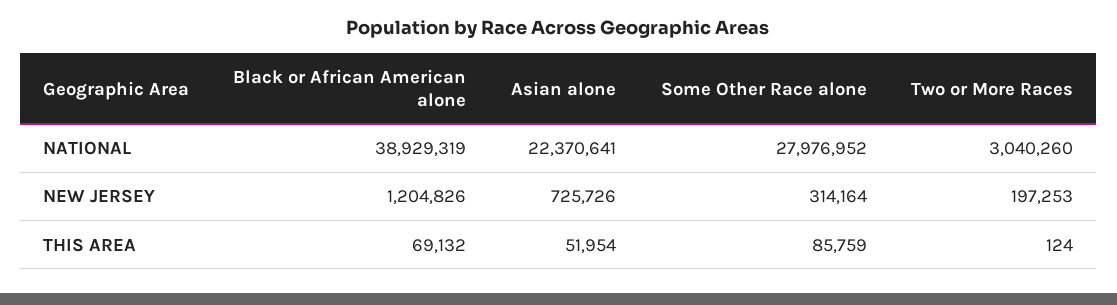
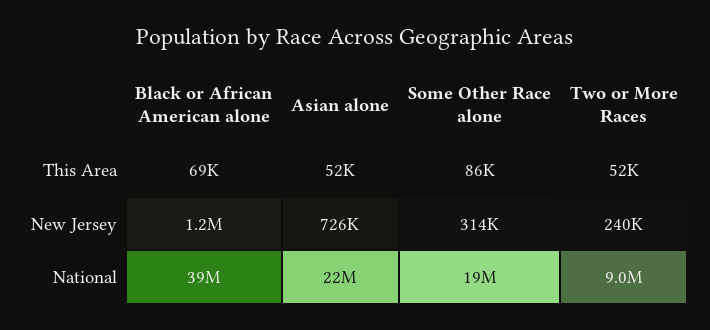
Some Other Race alone, NATIONAL: 27976952 -> 19000000
Two or More Races, NATIONAL: 3040260 -> 9000000
Two or More Races, NEW JERSEY: 197253 -> 240000
Two or More Races, THIS AREA: 124 -> 52000

